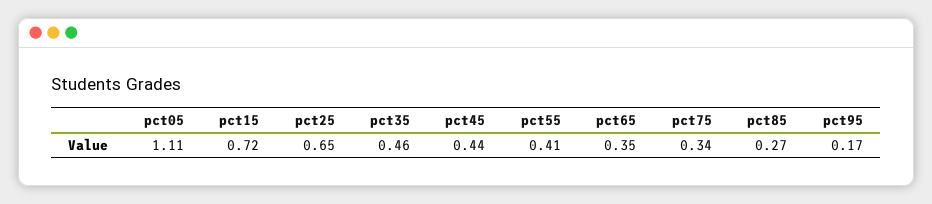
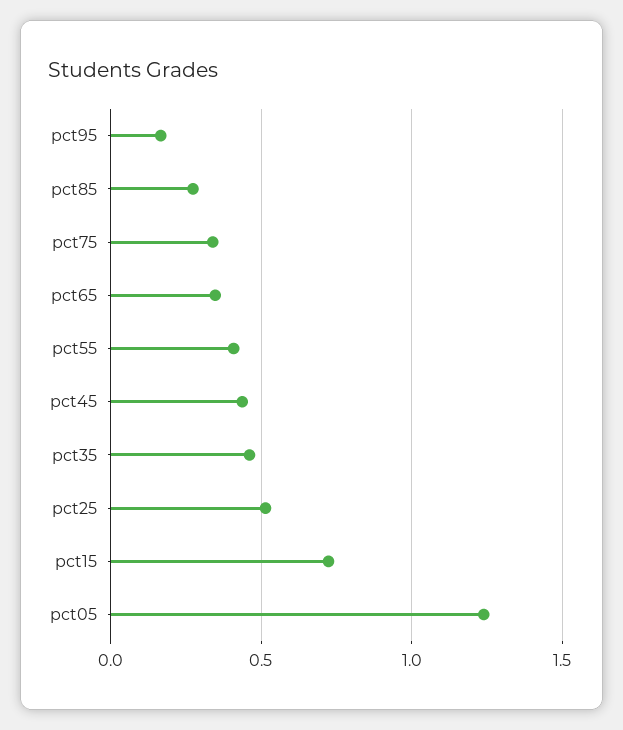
pct05: 1.11 -> 1.25
pct25: 0.65 -> 0.5

